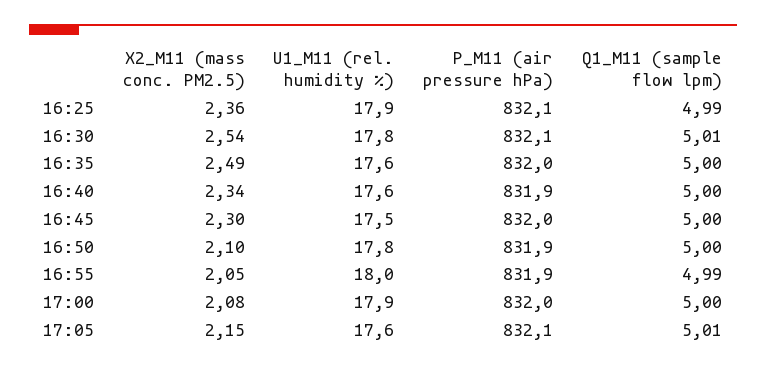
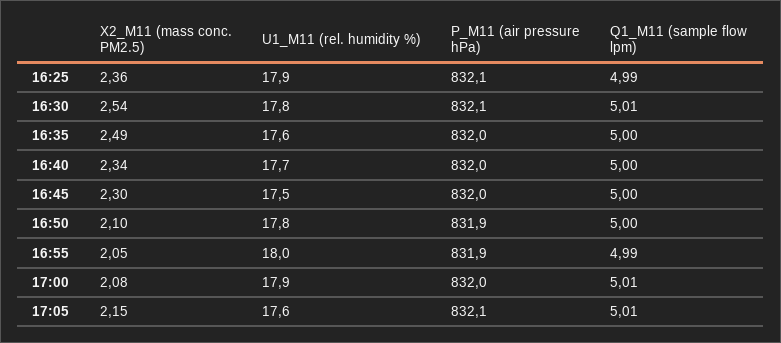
U1_M11 (rel. humidity %), 16:40: 17.6 -> 17.7
P_M11 (air pressure hPa), 16:40: 831.9 -> 832
Q1_M11 (sample flow lpm), 17:00: 5 -> 5.01

